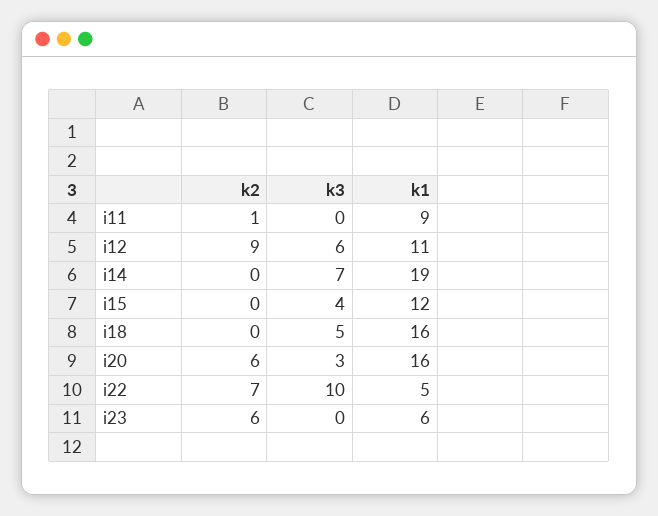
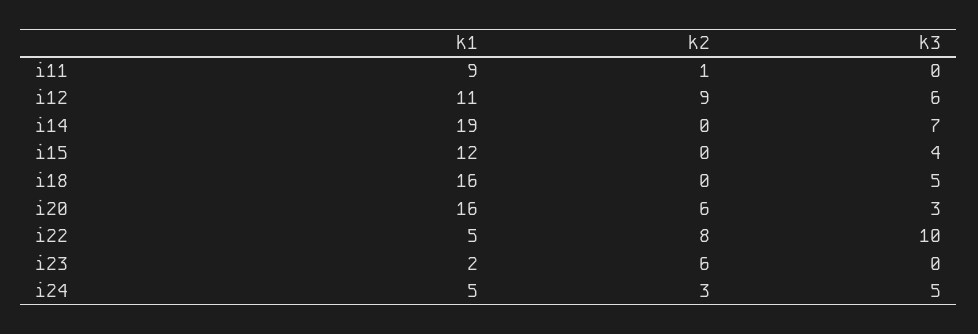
k2, i22: 7 -> 8
k1, i23: 6 -> 2
k1, i24: none -> 5
k2, i24: none -> 3
k3, i24: none -> 5

